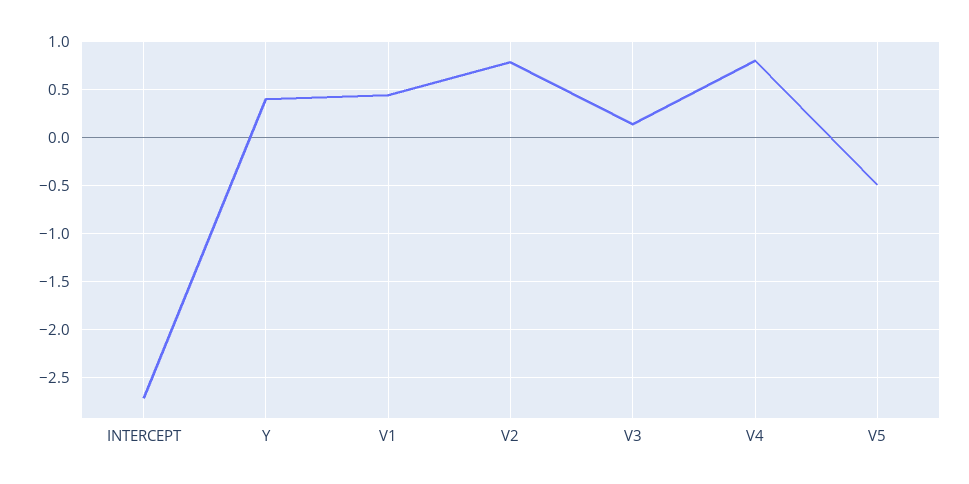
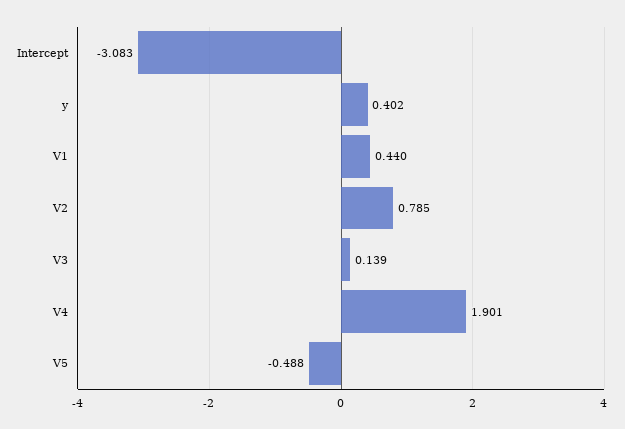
INTERCEPT: -2.7 -> -3.083
V4: 0.8 -> 1.901

